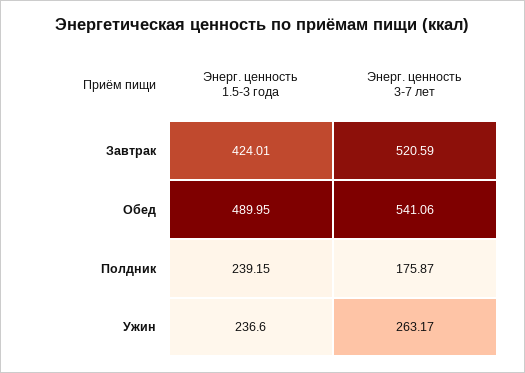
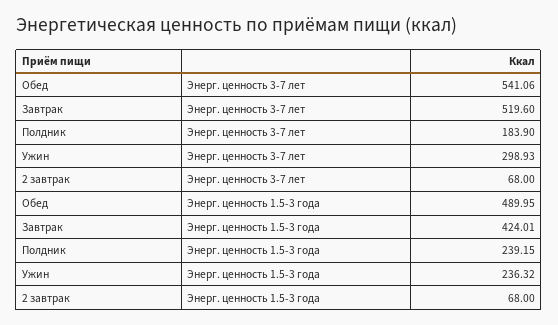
Энерг. ценность 3-7 лет, Завтрак: 520.59 -> 519.6
Энерг. ценность 3-7 лет, Полдник: 175.87 -> 183.9
Энерг. ценность 1.5-3 года, Ужин: 236.6 -> 236.32
Энерг. ценность 3-7 лет, Ужин: 263.17 -> 298.93
Энерг. ценность 3-7 лет, 2 завтрак: none -> 68
Энерг. ценность 1.5-3 года, 2 завтрак: none -> 68

